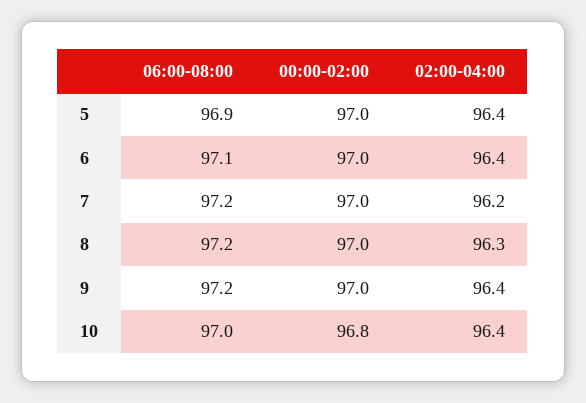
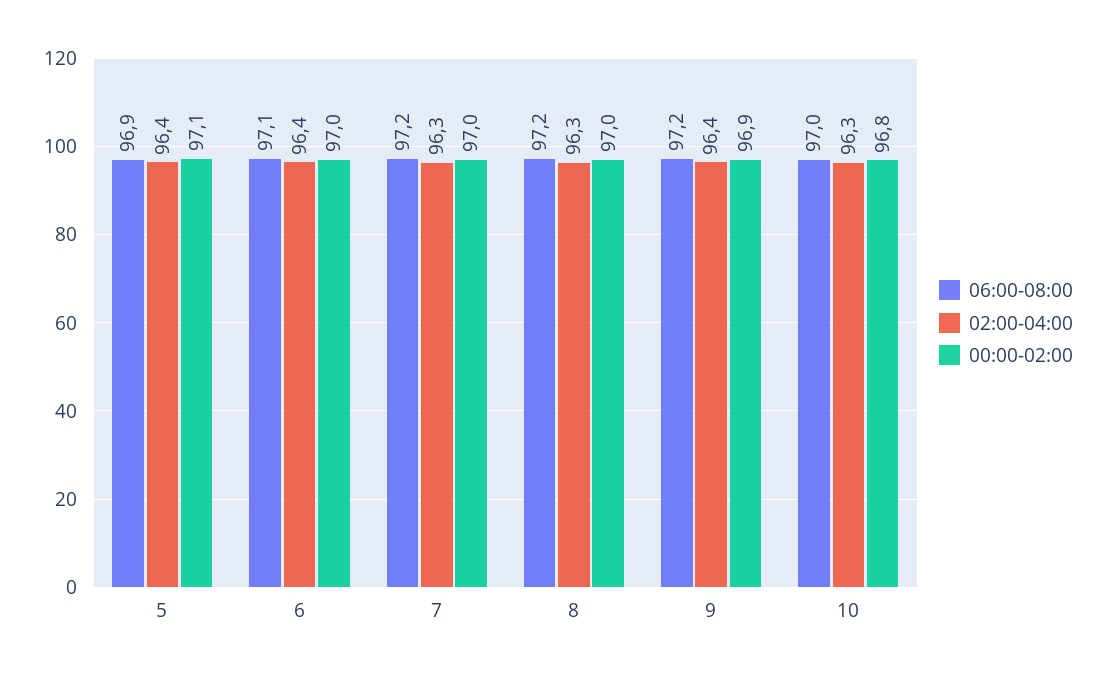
00:00-02:00, 5: 97 -> 97.1
02:00-04:00, 7: 96.2 -> 96.3
00:00-02:00, 9: 97 -> 96.9
02:00-04:00, 10: 96.4 -> 96.3

